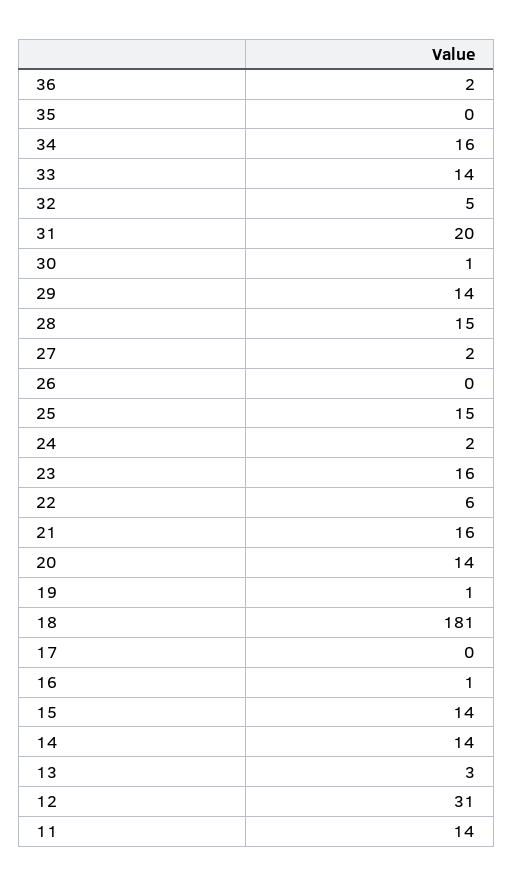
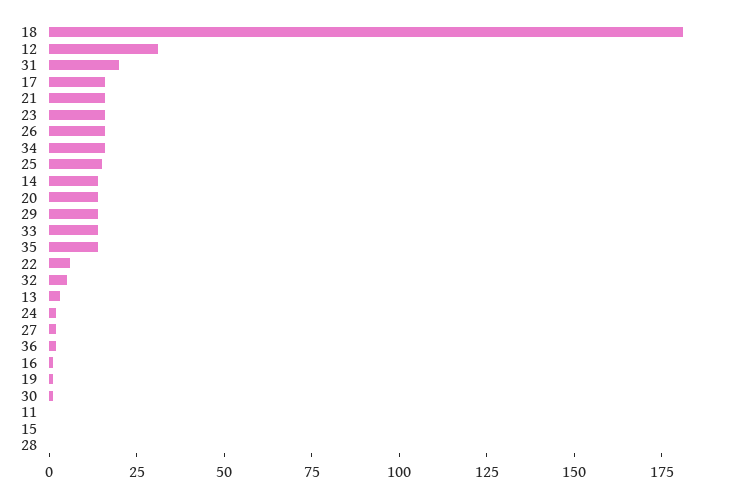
35: 0 -> 15
28: 15 -> 0
26: 0 -> 15
17: 0 -> 15
15: 14 -> 0
11: 14 -> 0

